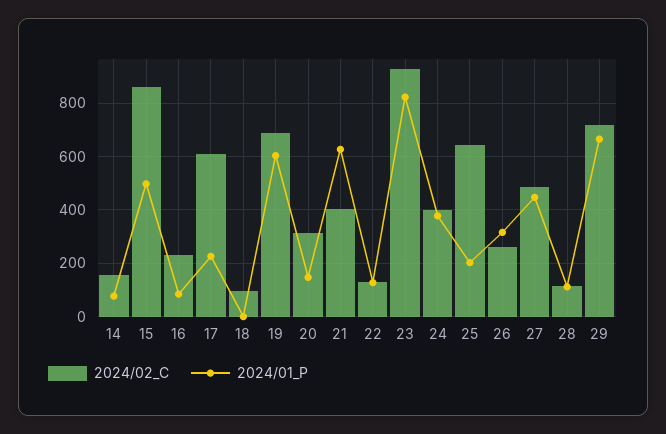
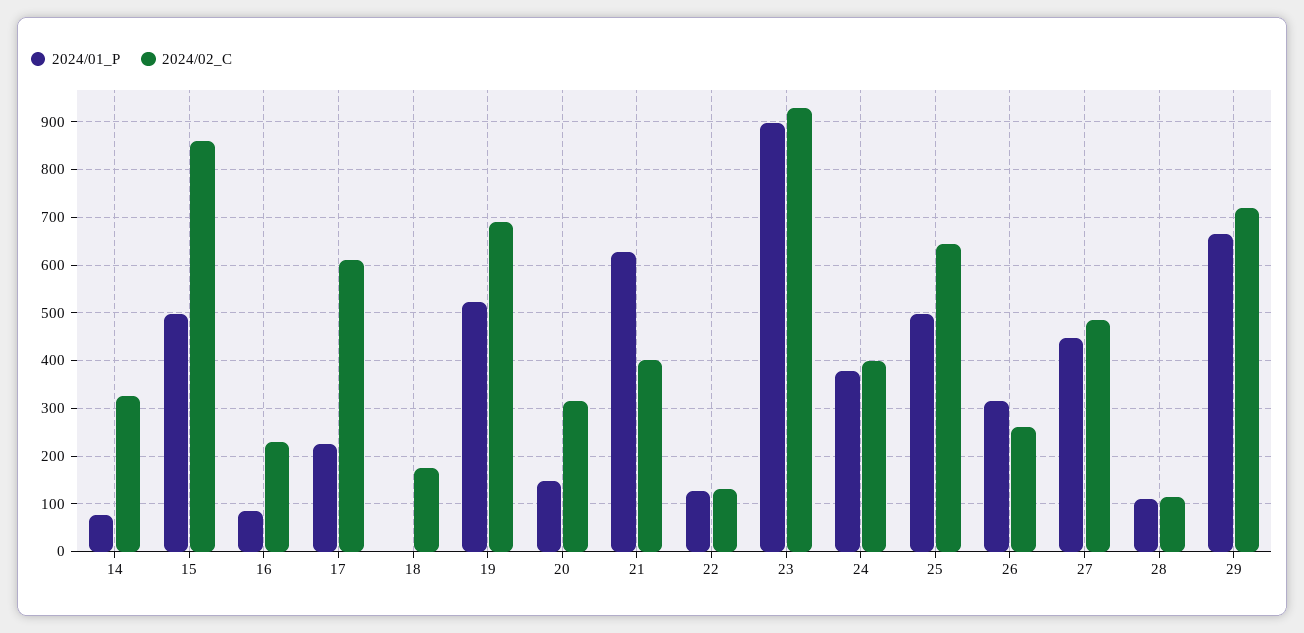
2024/02_C, 14: 150 -> 320
2024/02_C, 18: 100 -> 180
2024/01_P, 19: 600 -> 520
2024/01_P, 23: 825 -> 900
2024/01_P, 25: 200 -> 500

